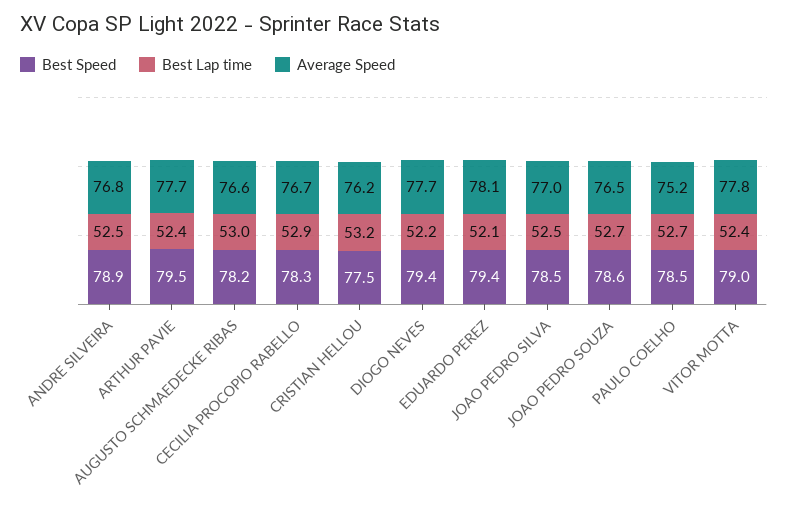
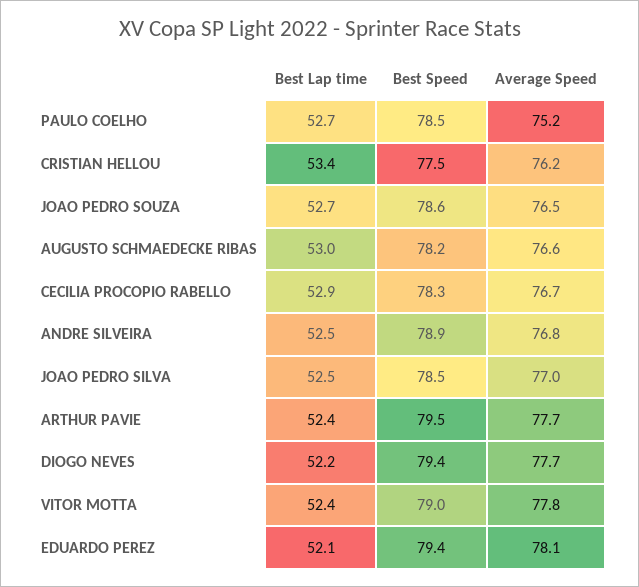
Best Lap time, CRISTIAN HELLOU: 53.2 -> 53.4

